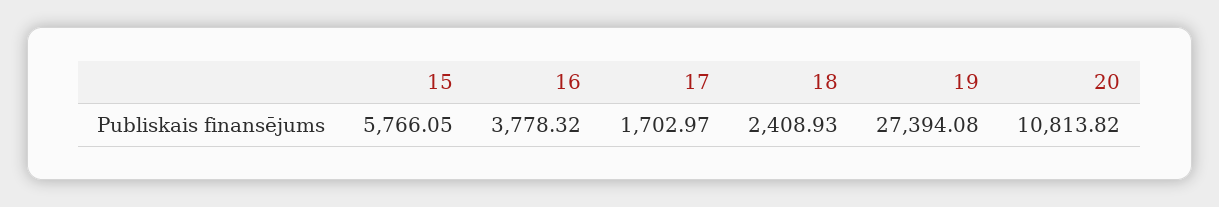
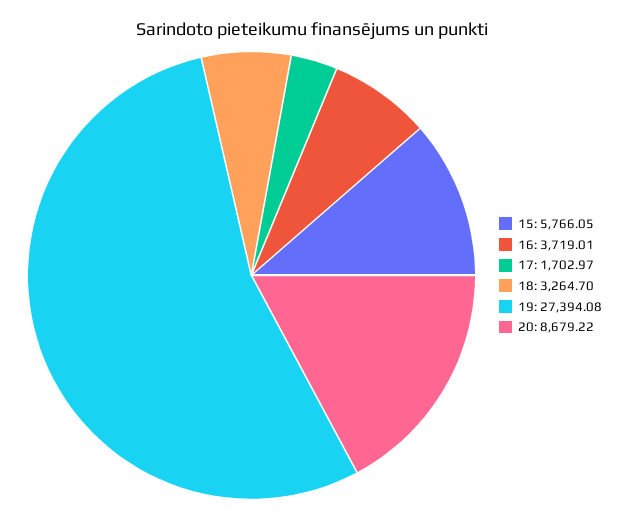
16: 3778.32 -> 3719.01
18: 2408.93 -> 3264.7
20: 10813.82 -> 8679.22

